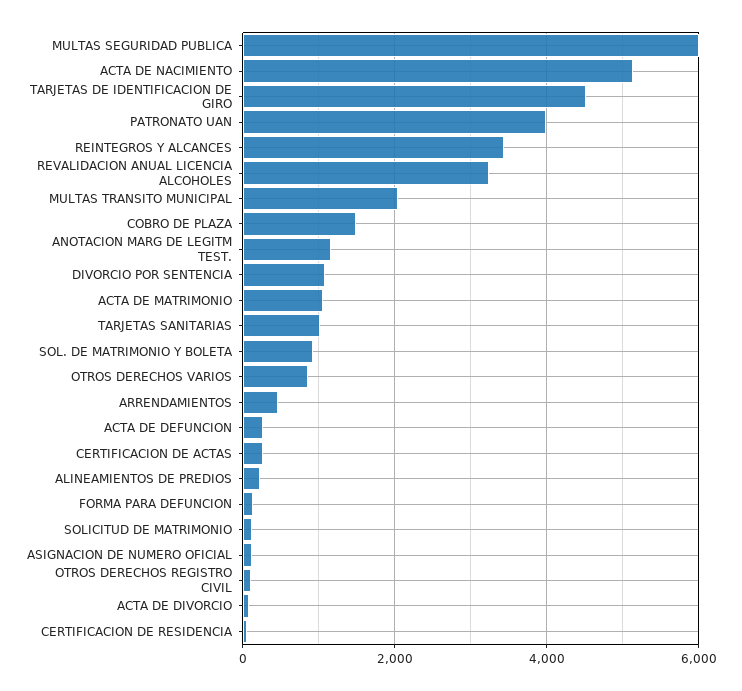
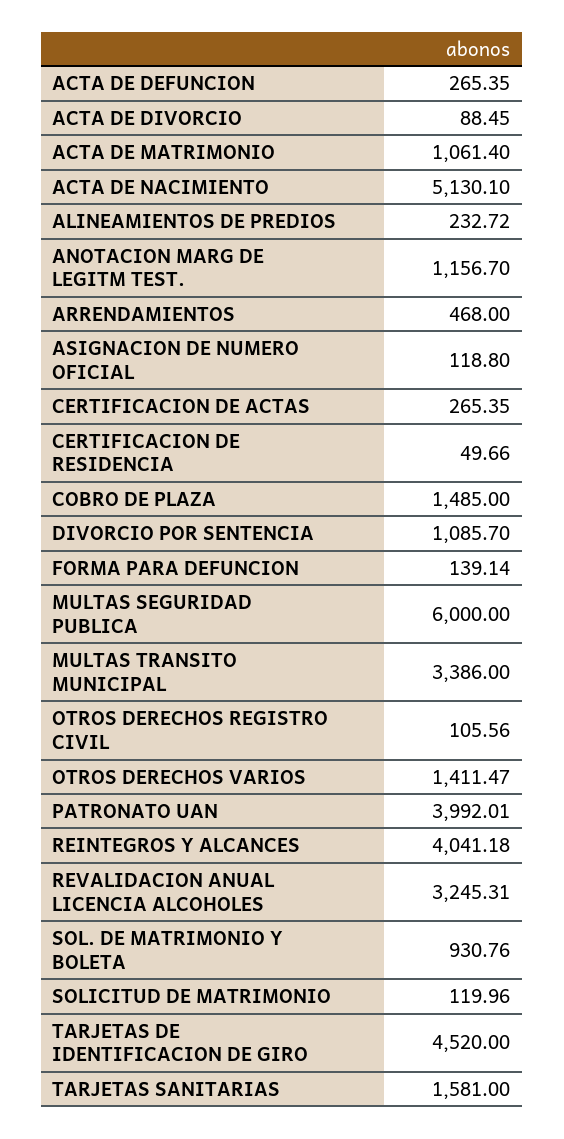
REINTEGROS Y ALCANCES: 3400 -> 4041.18
MULTAS TRANSITO MUNICIPAL: 2000 -> 3386
TARJETAS SANITARIAS: 1000 -> 1581
OTROS DERECHOS VARIOS: 800 -> 1411.47

